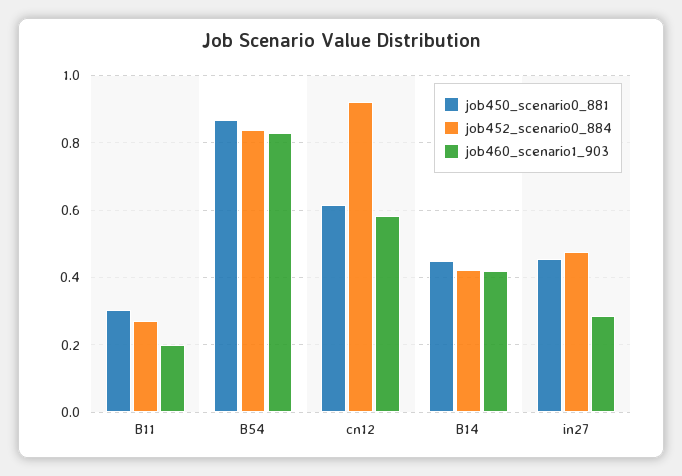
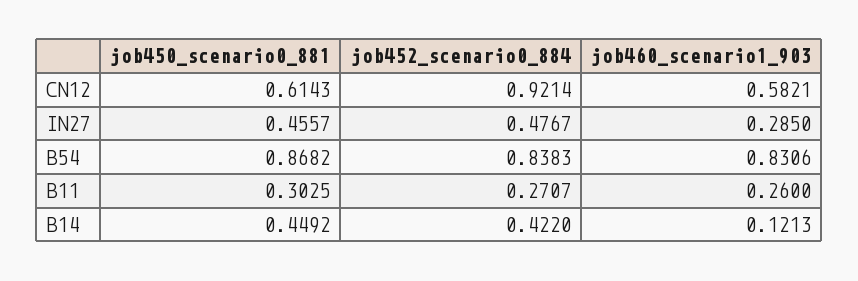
job460_scenario1_903, B11: 0.2 -> 0.26
job460_scenario1_903, B14: 0.42 -> 0.1213

